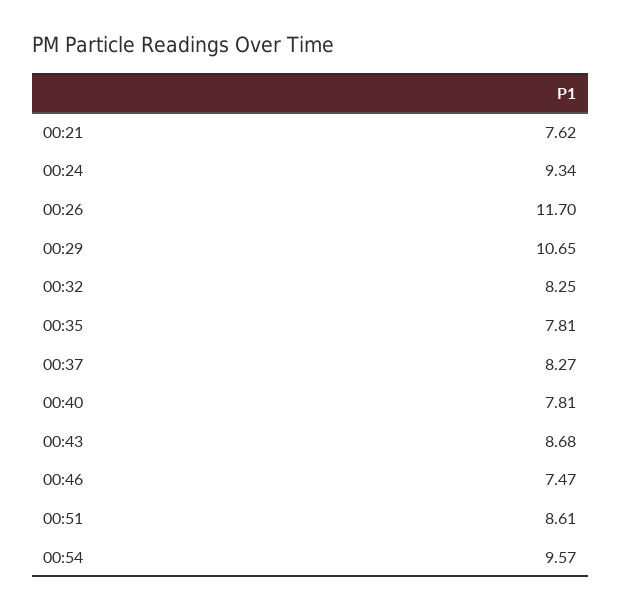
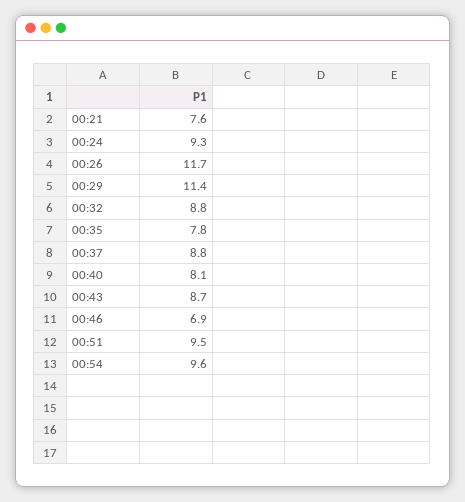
00:29: 10.65 -> 11.4
00:32: 8.25 -> 8.8
00:37: 8.27 -> 8.8
00:40: 7.81 -> 8.1
00:46: 7.47 -> 6.9
00:51: 8.61 -> 9.5

